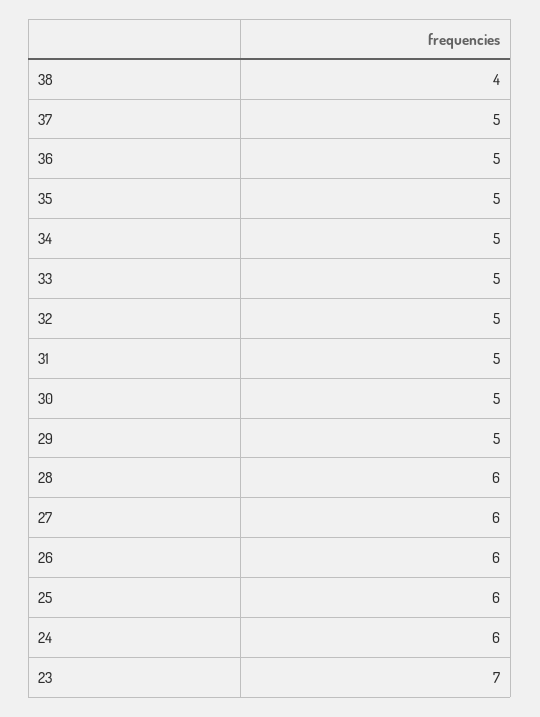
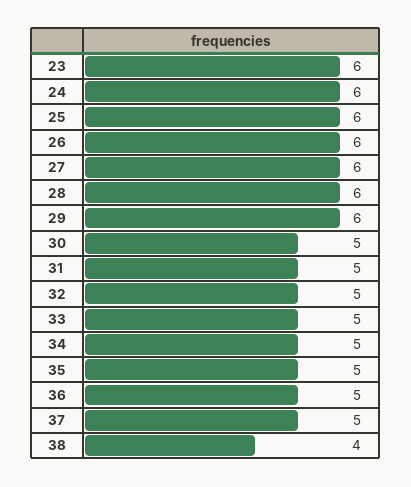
29: 5 -> 6
23: 7 -> 6

